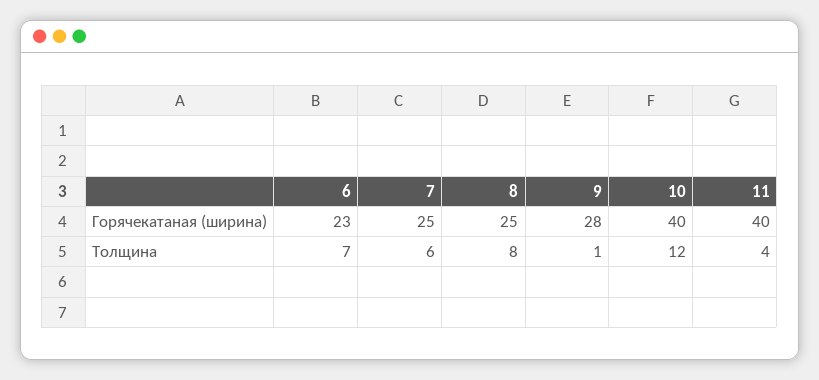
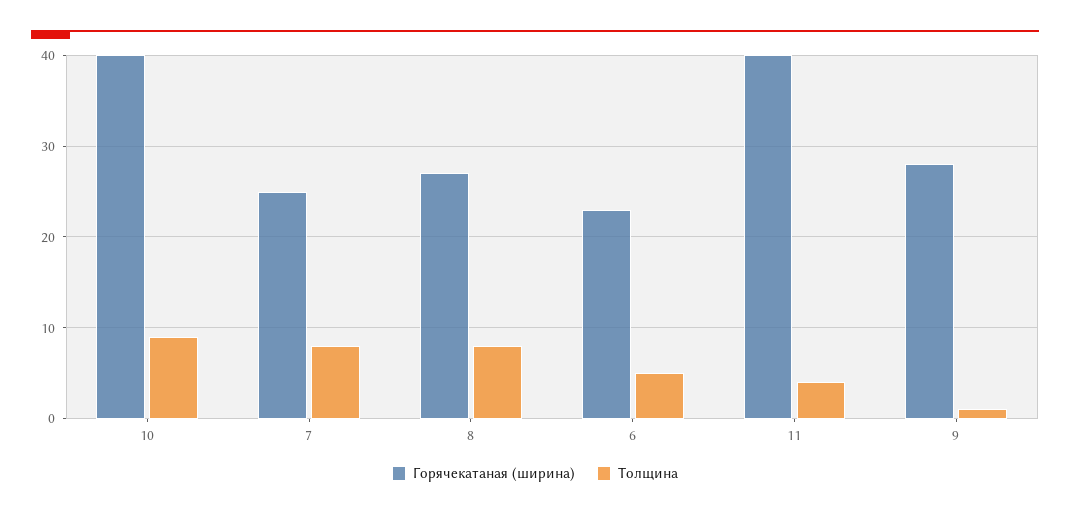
Горячекатаная (ширина), 8: 25 -> 27
Толщина, 6: 7 -> 5
Толщина, 7: 6 -> 8
Толщина, 10: 12 -> 9

